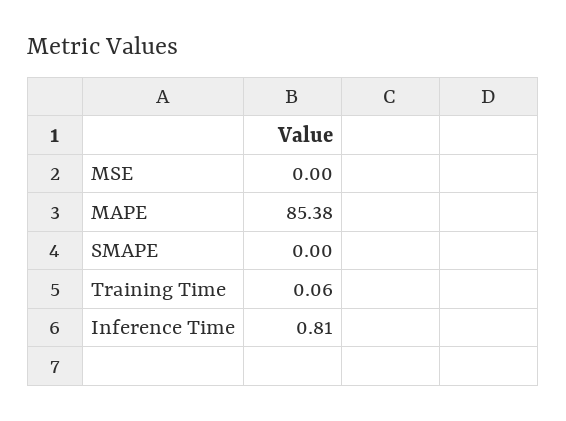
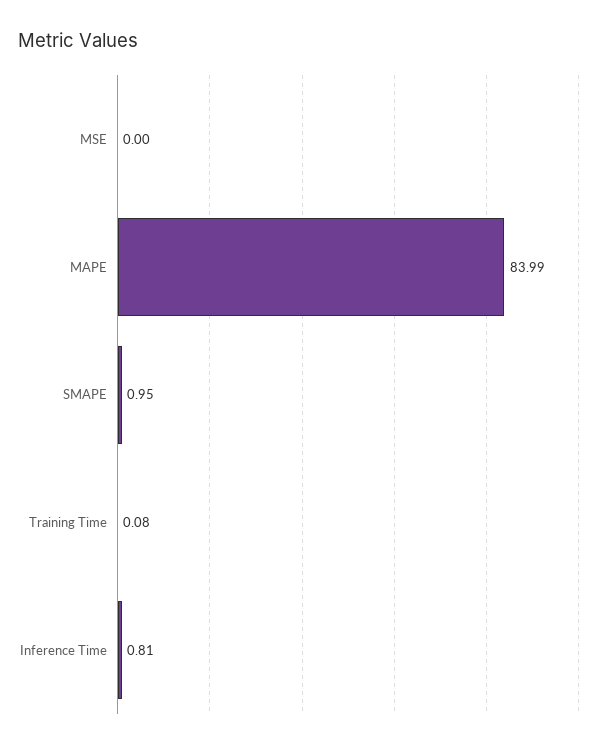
MAPE: 85.38 -> 83.99
SMAPE: 0 -> 0.95
Training Time: 0.06 -> 0.08

